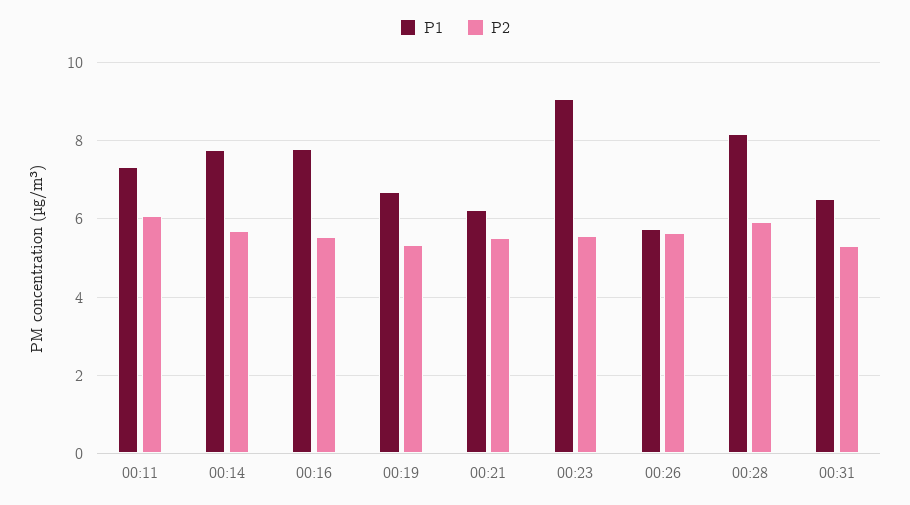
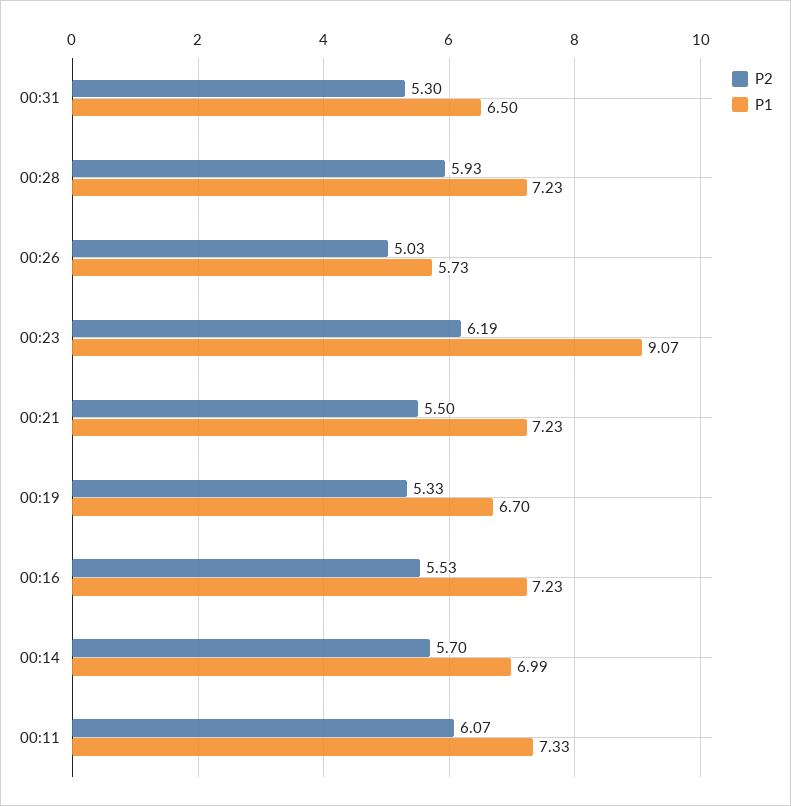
P1, 00:14: 7.8 -> 6.99
P1, 00:16: 7.8 -> 7.23
P1, 00:21: 6.2 -> 7.23
P2, 00:23: 5.6 -> 6.19
P2, 00:26: 5.6 -> 5.03
P1, 00:28: 8.2 -> 7.23

